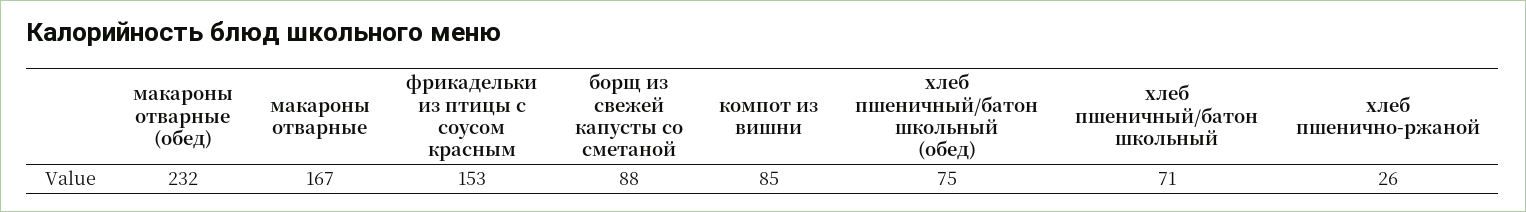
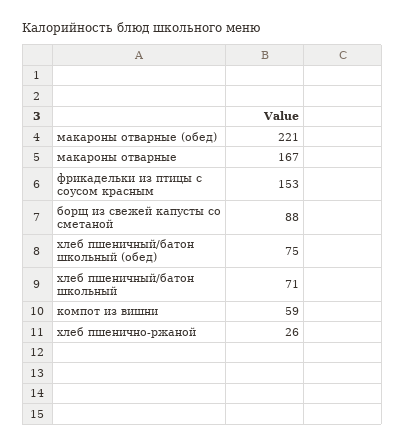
макароны отварные (обед): 232 -> 221
компот из вишни: 85 -> 59

